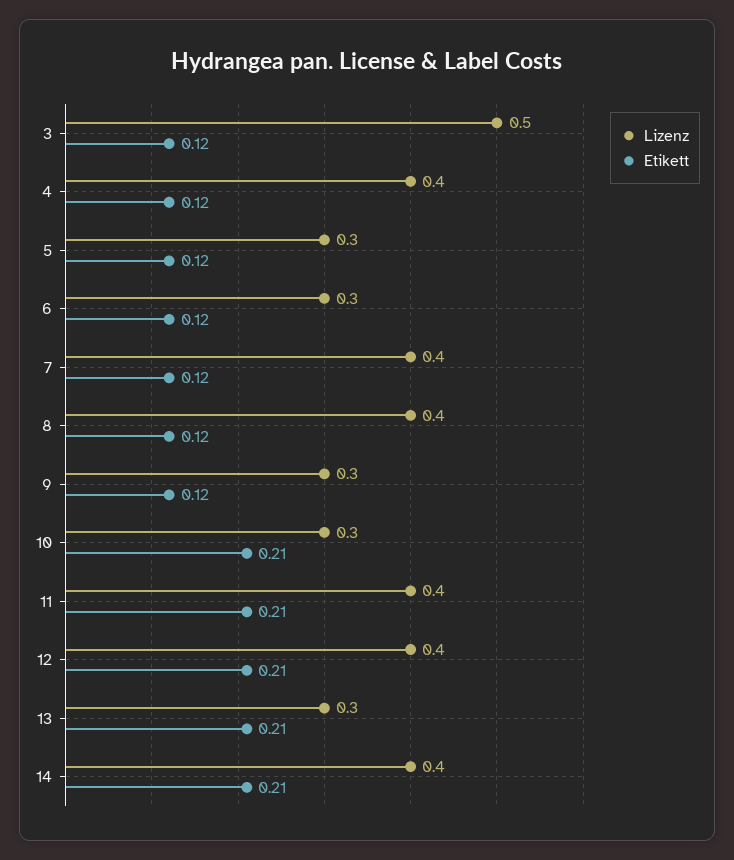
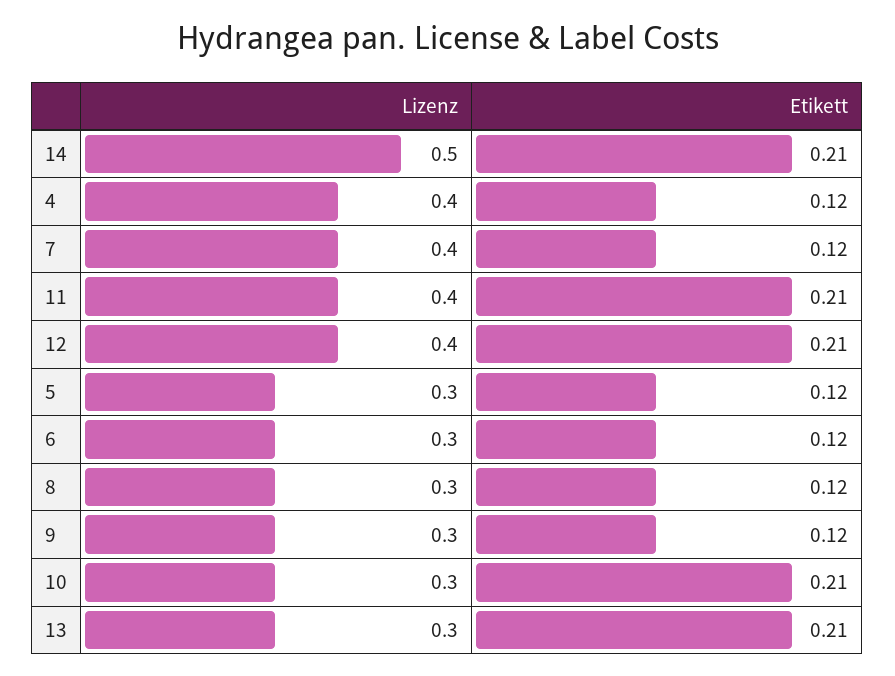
Lizenz, 3: 0.5 -> none
Etikett, 3: 0.12 -> none
Lizenz, 8: 0.4 -> 0.3
Lizenz, 14: 0.4 -> 0.5

